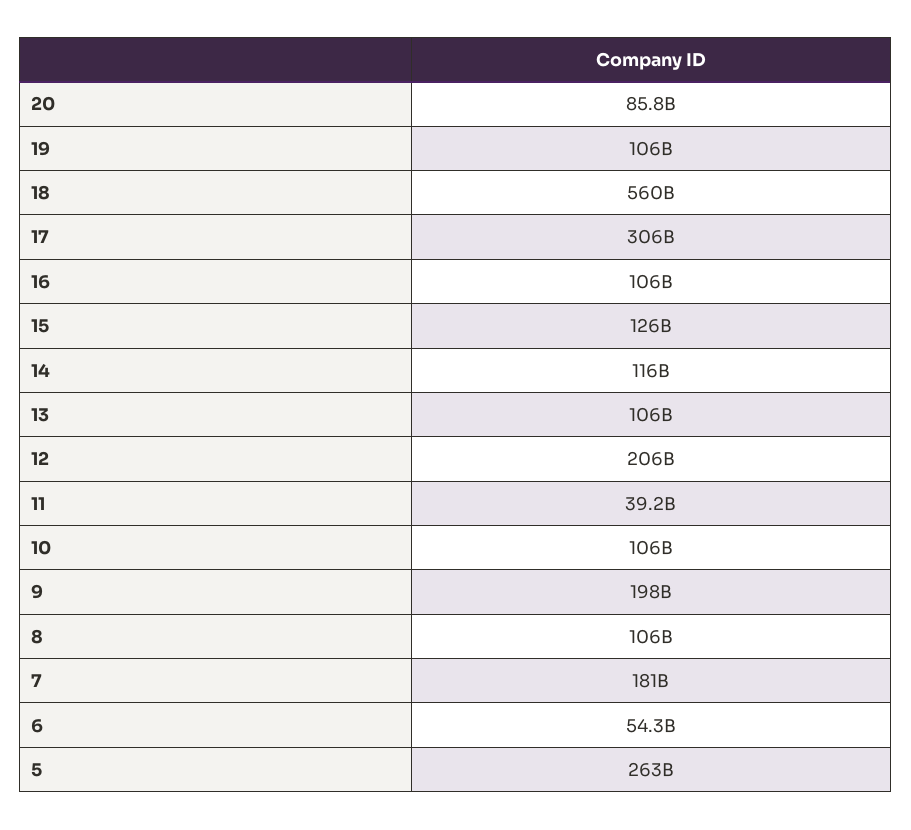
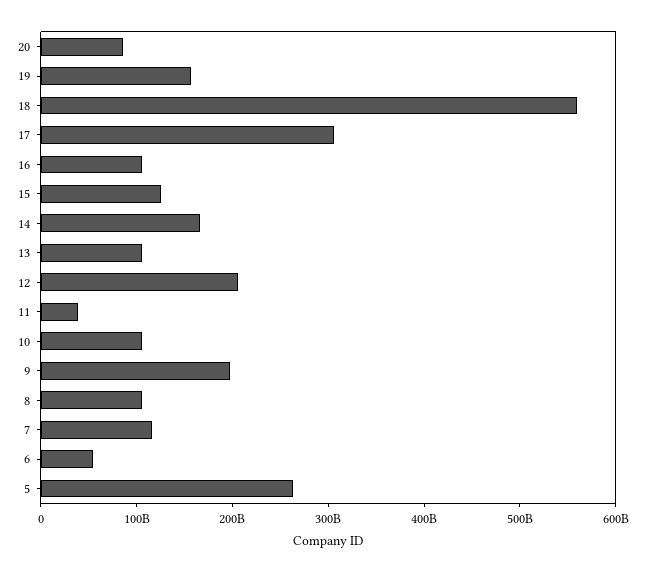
19: 106000000000 -> 160000000000
14: 116000000000 -> 160000000000
7: 181000000000 -> 120000000000

